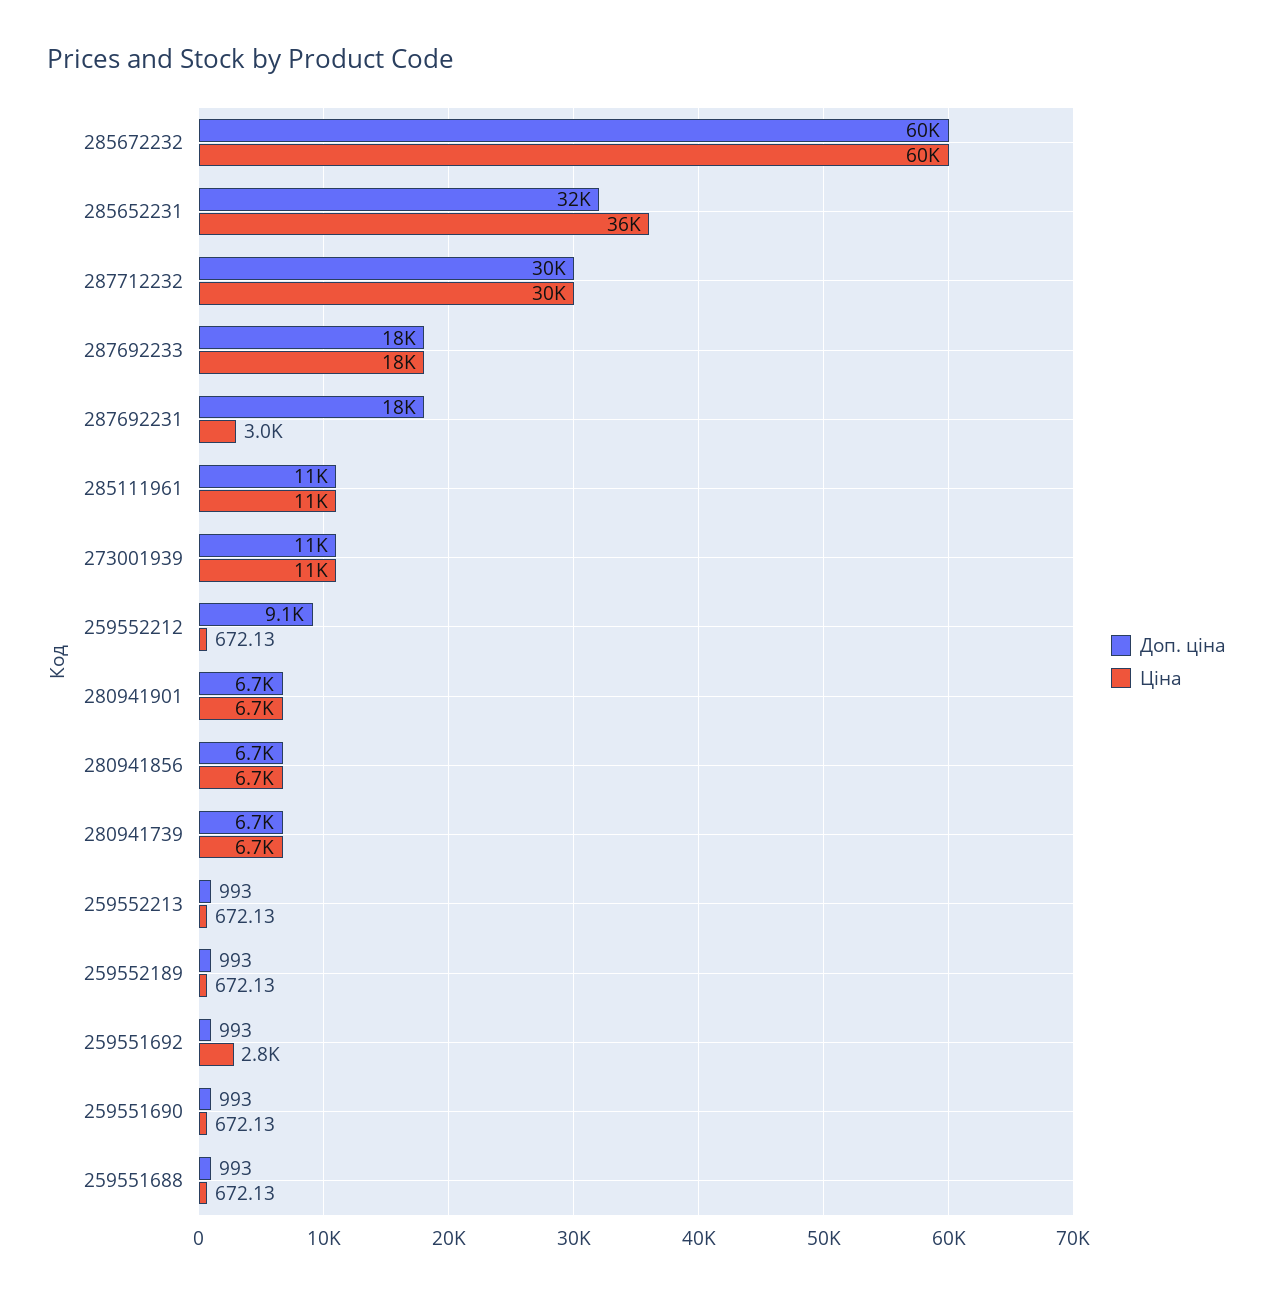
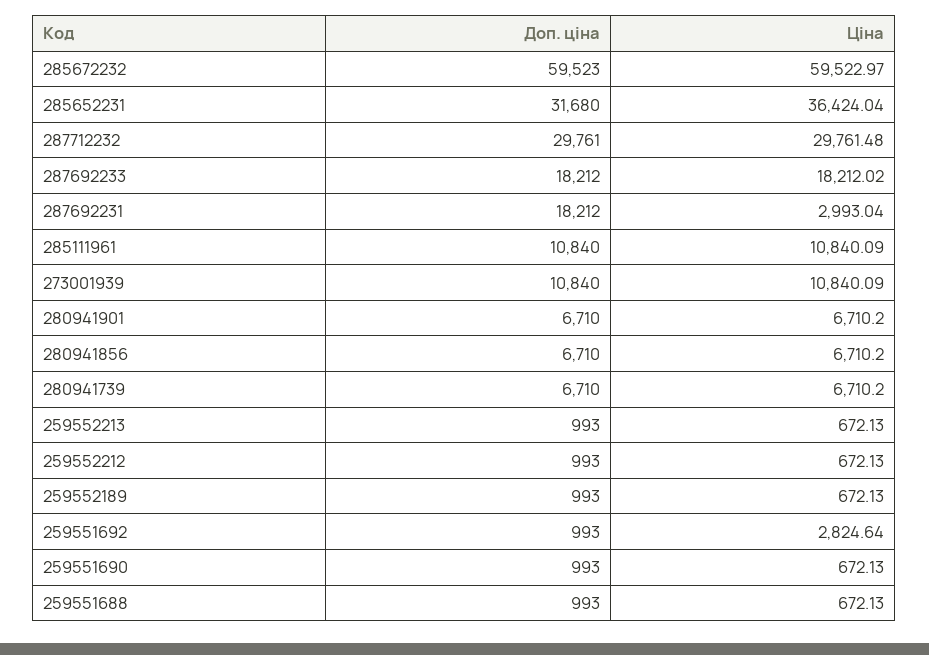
Доп. ціна, 259552212: 9100 -> 993

